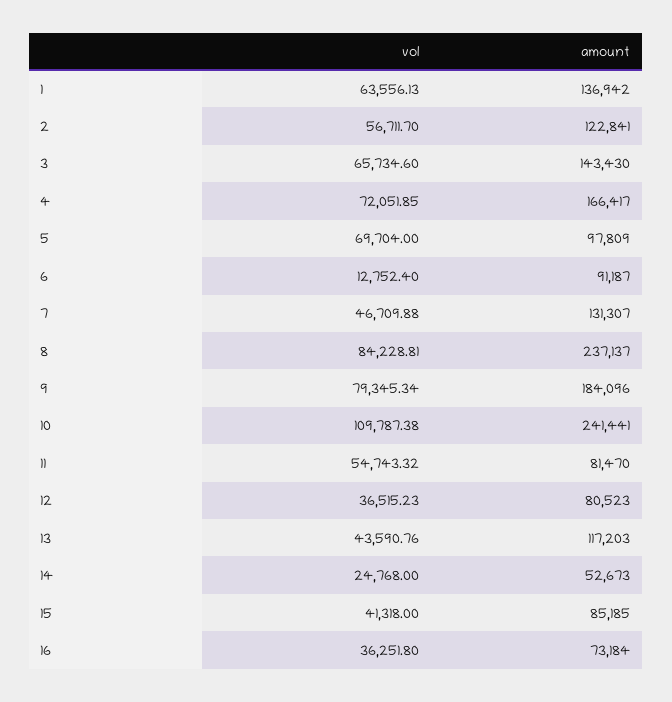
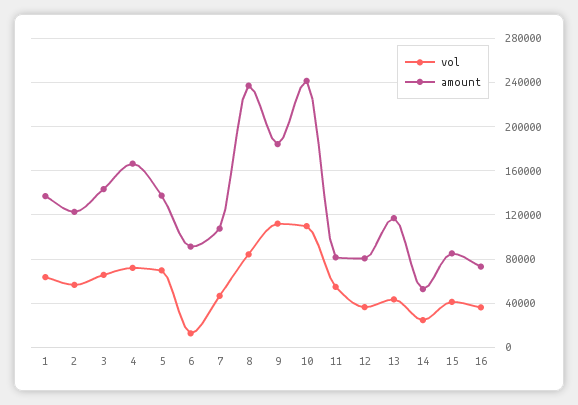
amount, 5: 97809 -> 140000
amount, 7: 131307 -> 110000
vol, 9: 79345.34 -> 110000

